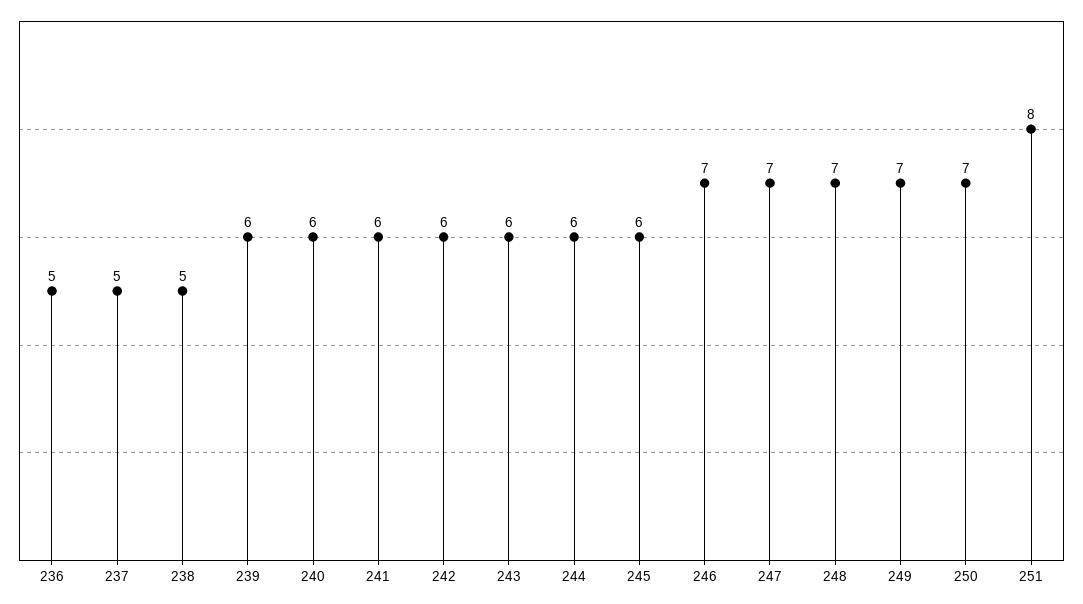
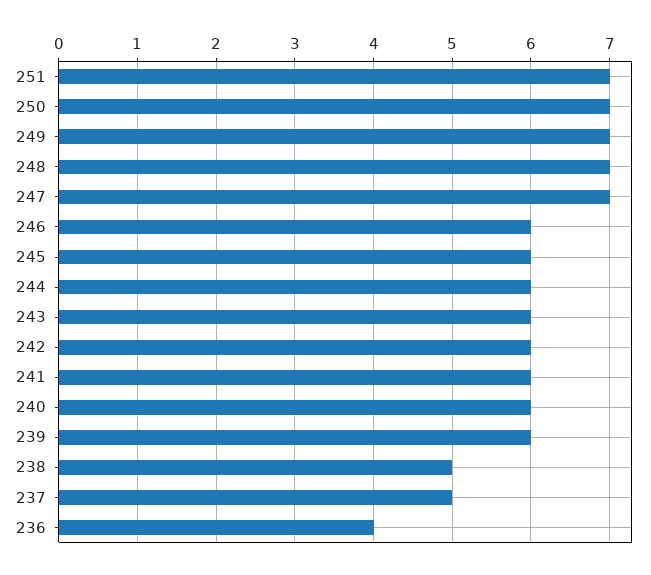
236: 5 -> 4
246: 7 -> 6
251: 8 -> 7

